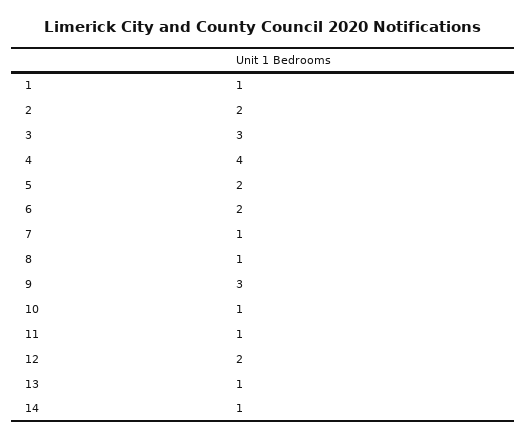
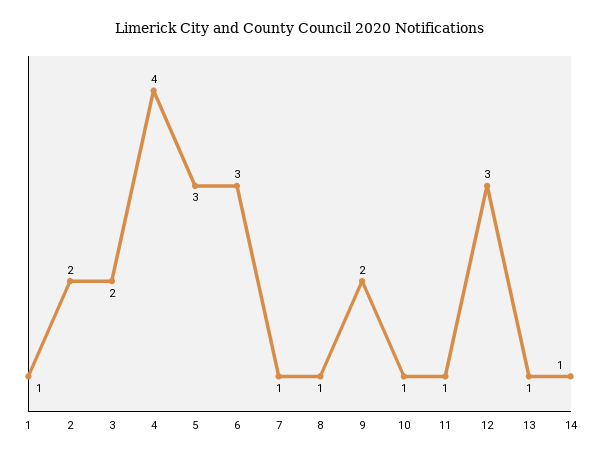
3: 3 -> 2
5: 2 -> 3
6: 2 -> 3
9: 3 -> 2
12: 2 -> 3

